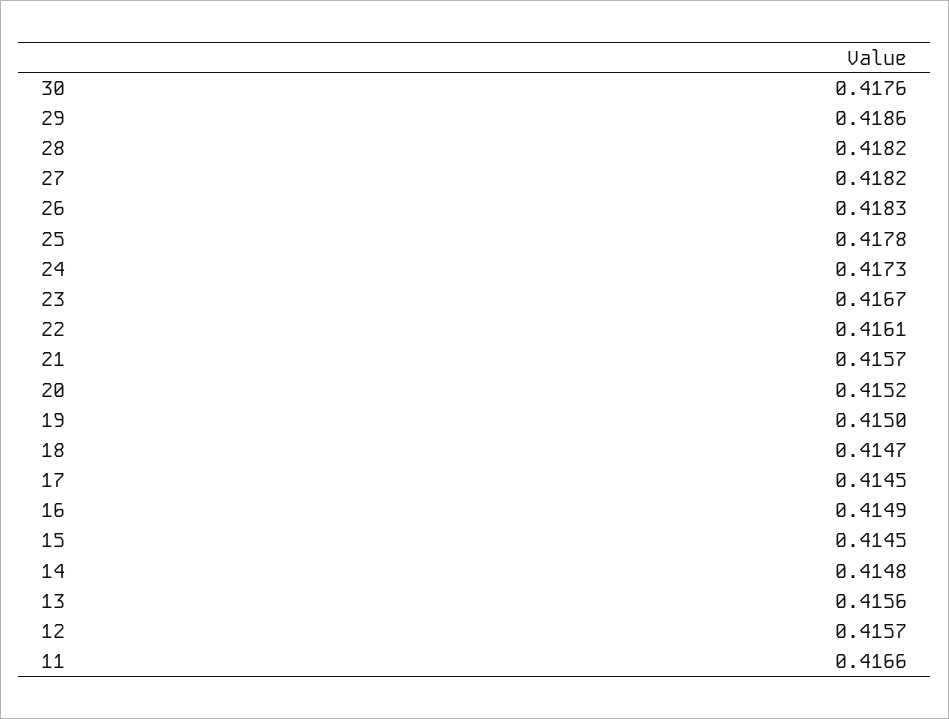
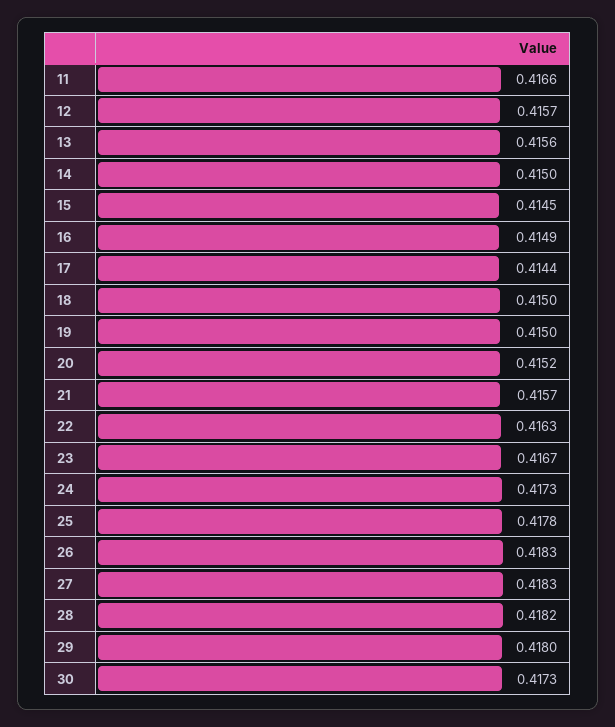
30: 0.4176 -> 0.4173
29: 0.4186 -> 0.418
27: 0.4182 -> 0.4183
22: 0.4161 -> 0.4163
18: 0.4147 -> 0.415
17: 0.4145 -> 0.4144
14: 0.4148 -> 0.415

